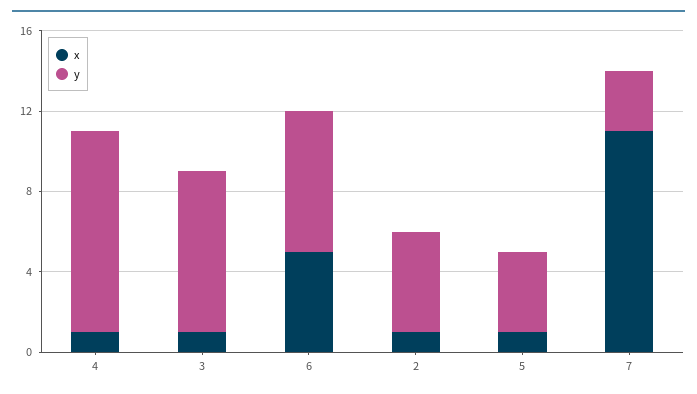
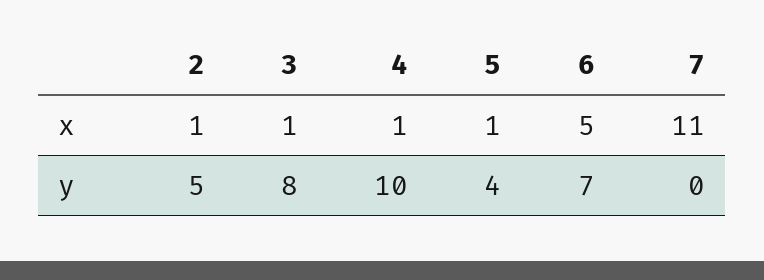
y, 7: 3 -> 0

